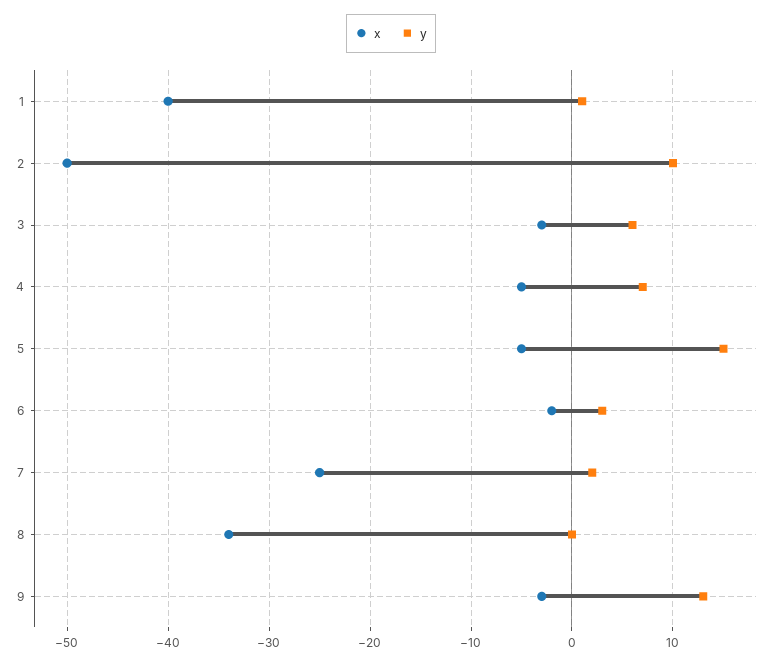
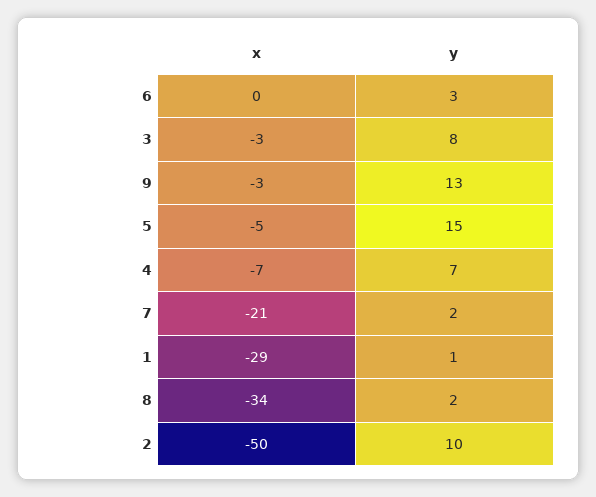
x, 1: -40 -> -29
y, 3: 6 -> 8
x, 4: -5 -> -7
x, 6: -2 -> 0
x, 7: -25 -> -21
y, 8: 0 -> 2

